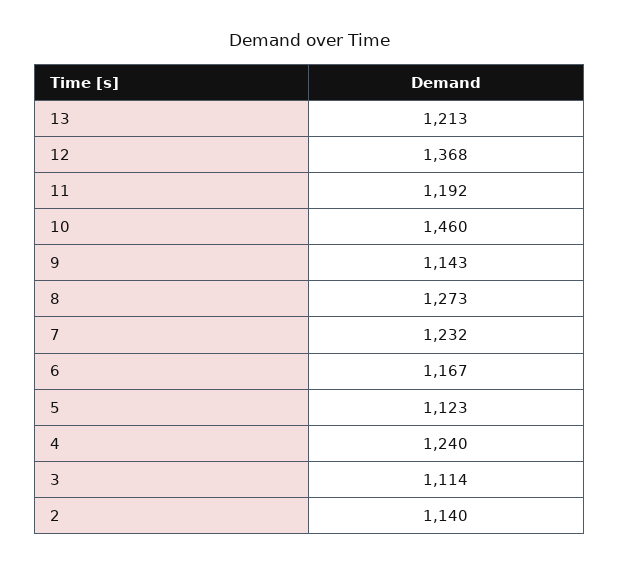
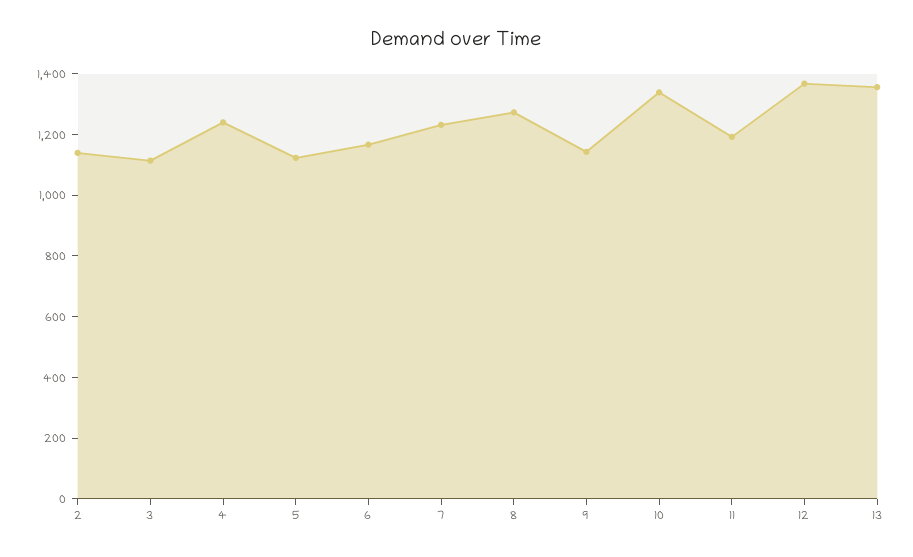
13: 1213 -> 1350
10: 1460 -> 1350

